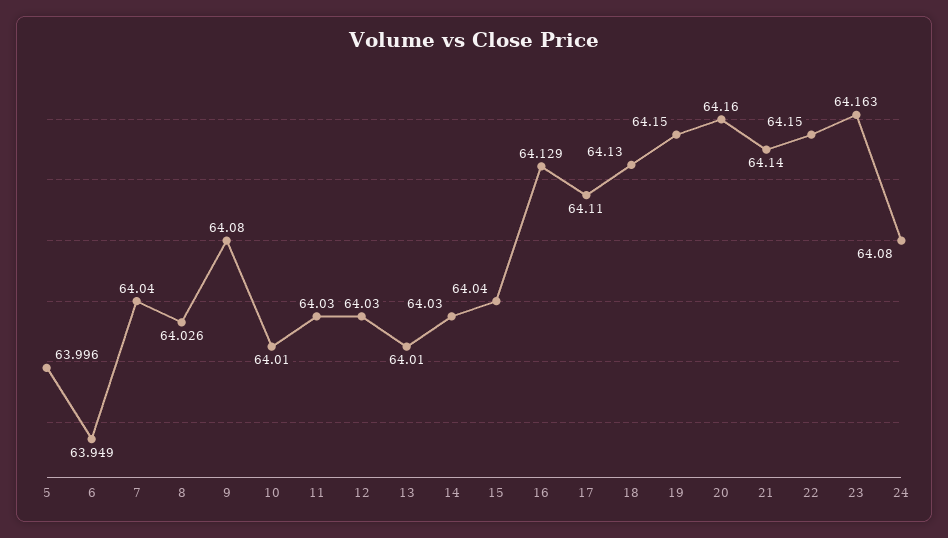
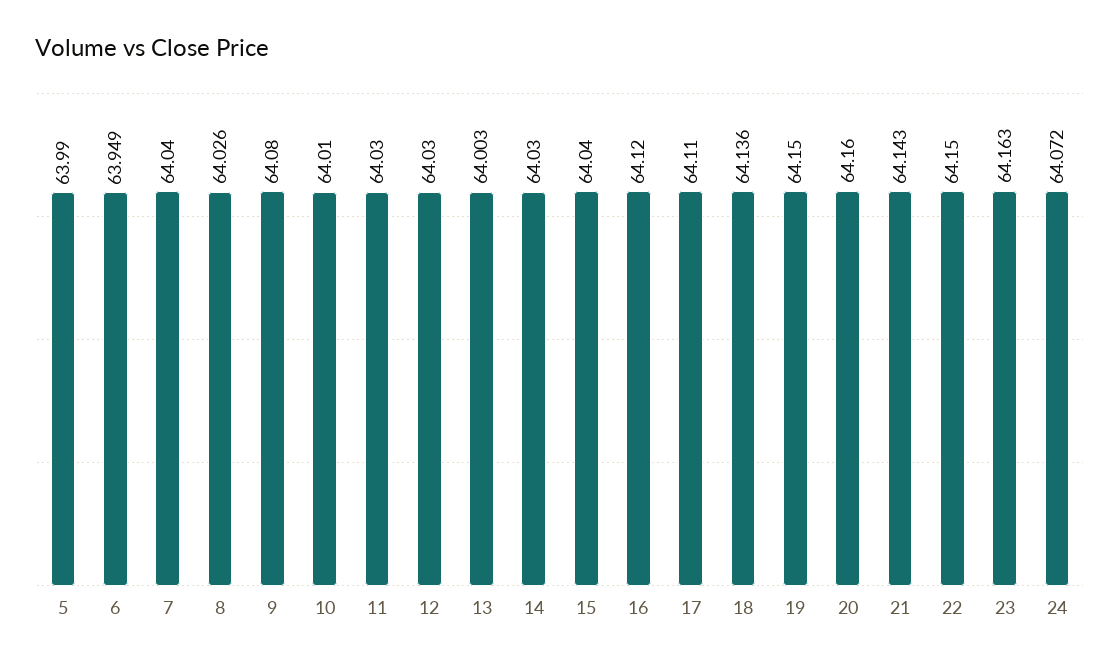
5: 63.996 -> 63.99
13: 64.01 -> 64.003
16: 64.129 -> 64.12
18: 64.13 -> 64.136
21: 64.14 -> 64.143
24: 64.08 -> 64.072

